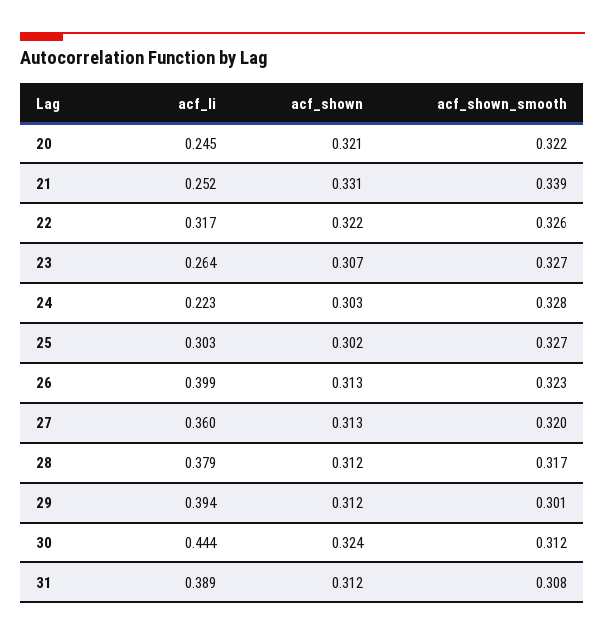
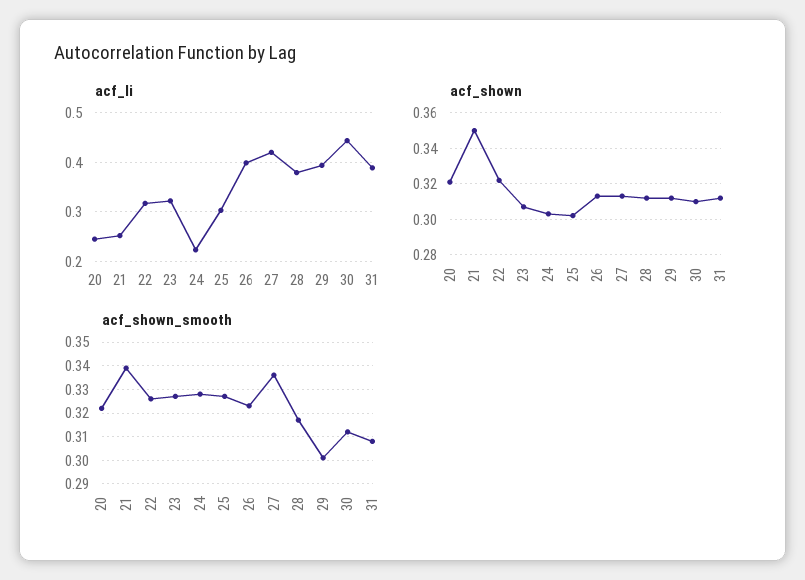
acf_shown, 21: 0.331 -> 0.35
acf_li, 23: 0.264 -> 0.32
acf_li, 27: 0.36 -> 0.42
acf_shown_smooth, 27: 0.32 -> 0.335
acf_shown, 30: 0.324 -> 0.31

